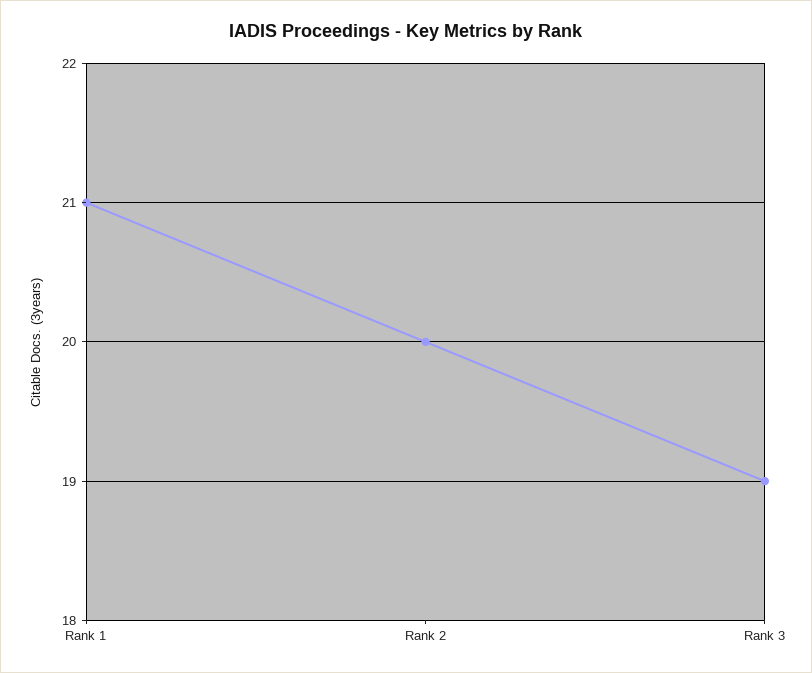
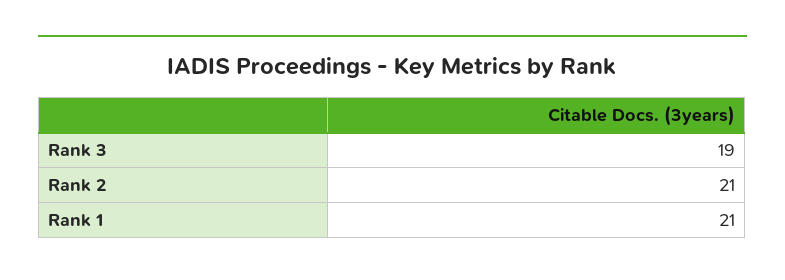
Rank 2: 20 -> 21

